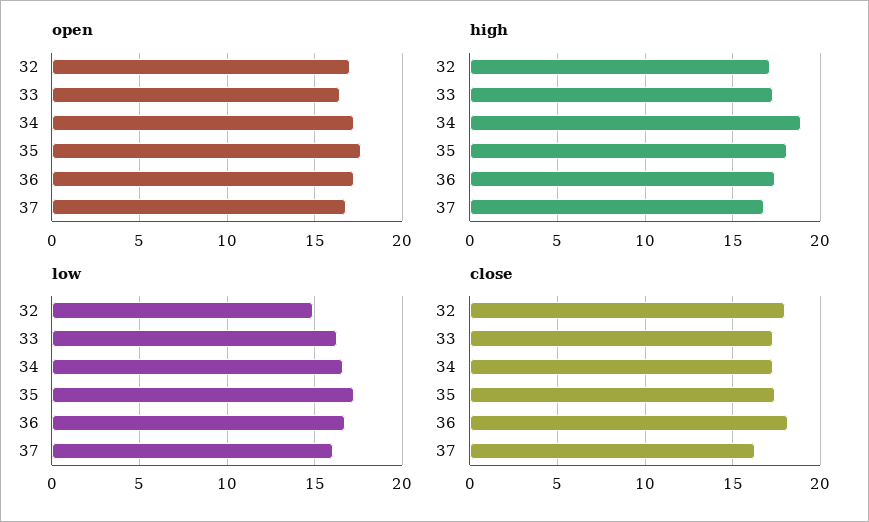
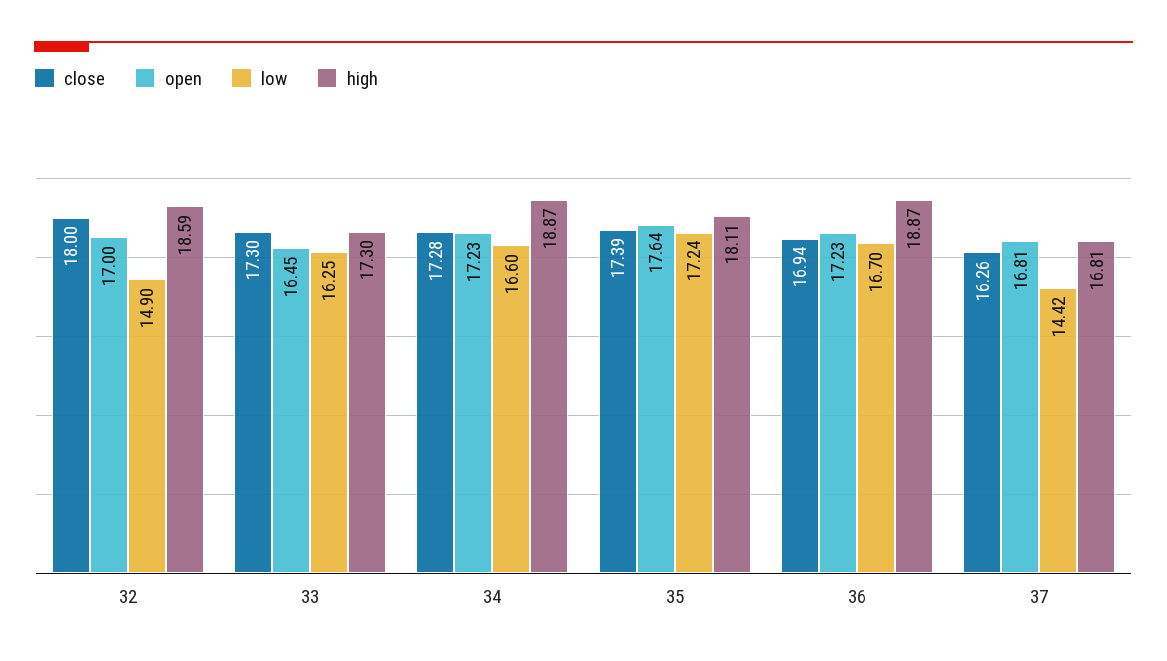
high, 32: 17 -> 18.59
high, 36: 17.5 -> 18.87
low, 37: 16 -> 14.42
close, 36: 18 -> 16.94

